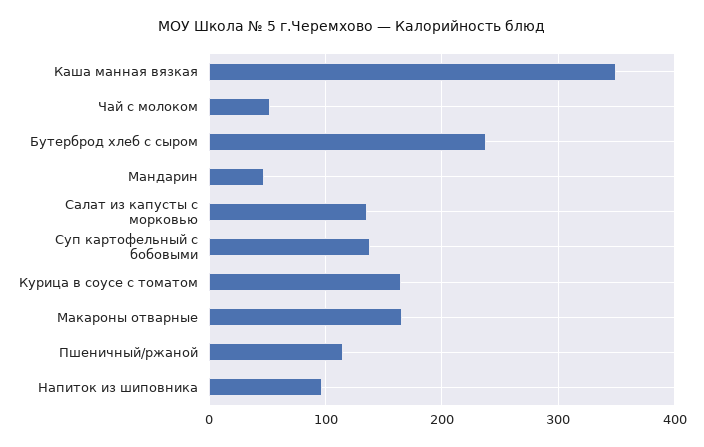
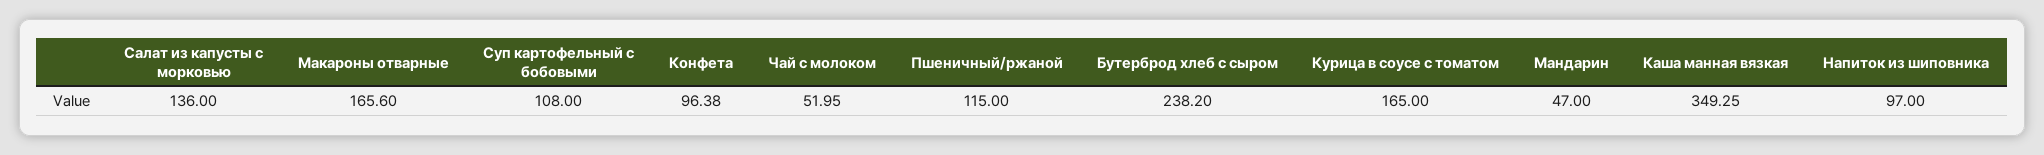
Суп картофельный с бобовыми: 140 -> 108
Конфета: none -> 96.38

